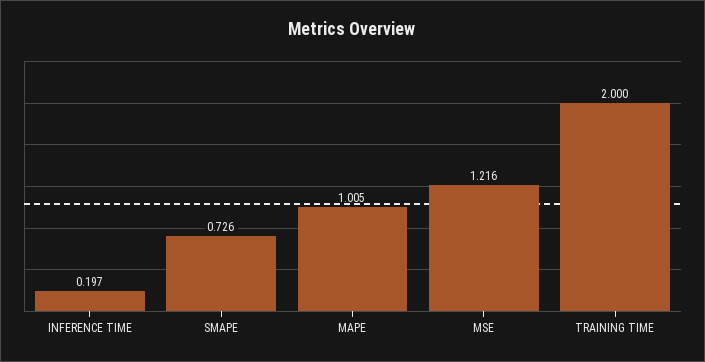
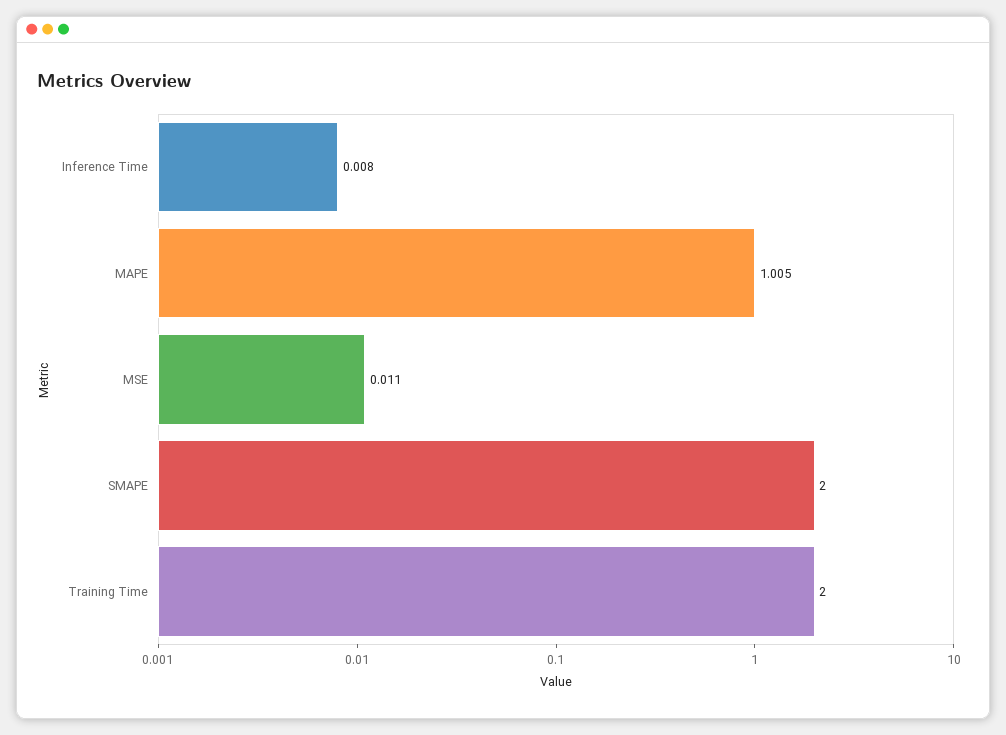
INFERENCE TIME: 0.197 -> 0.008
SMAPE: 0.726 -> 2
MSE: 1.216 -> 0.011

